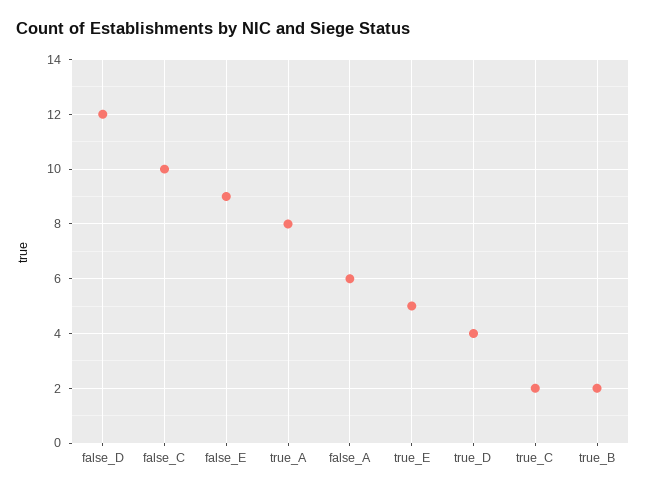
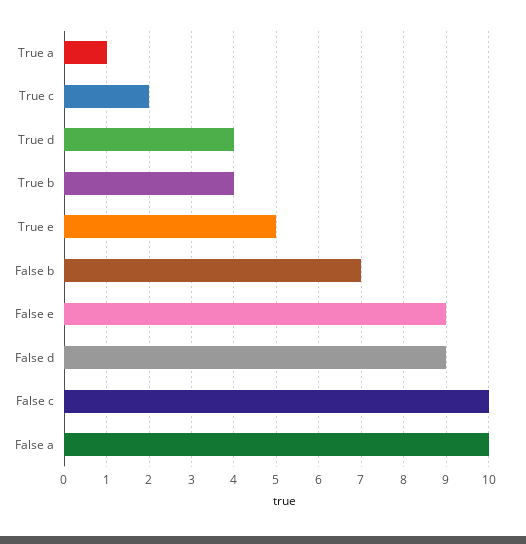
false_D: 12 -> 9
true_A: 8 -> 1
false_A: 6 -> 10
true_B: 2 -> 4
False b: none -> 7

